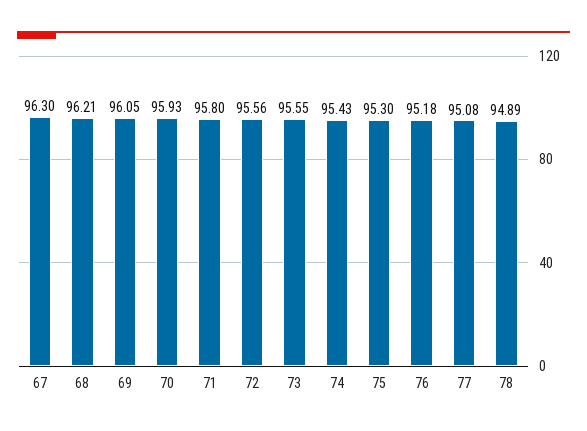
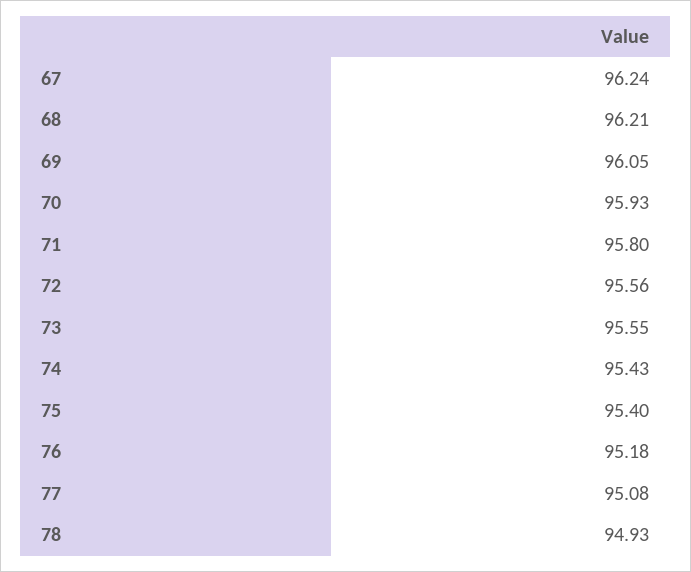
67: 96.3 -> 96.24
75: 95.3 -> 95.4
78: 94.89 -> 94.93

